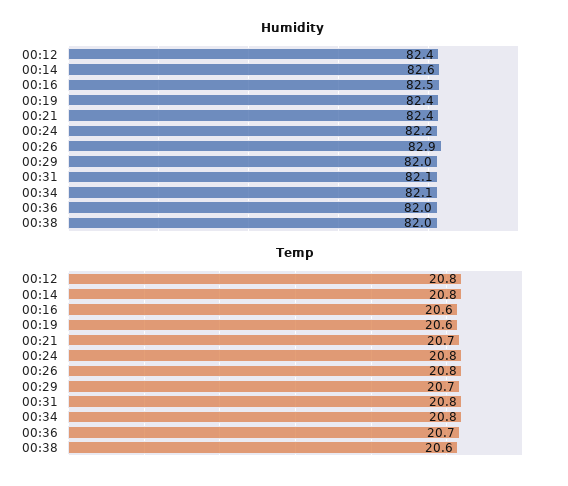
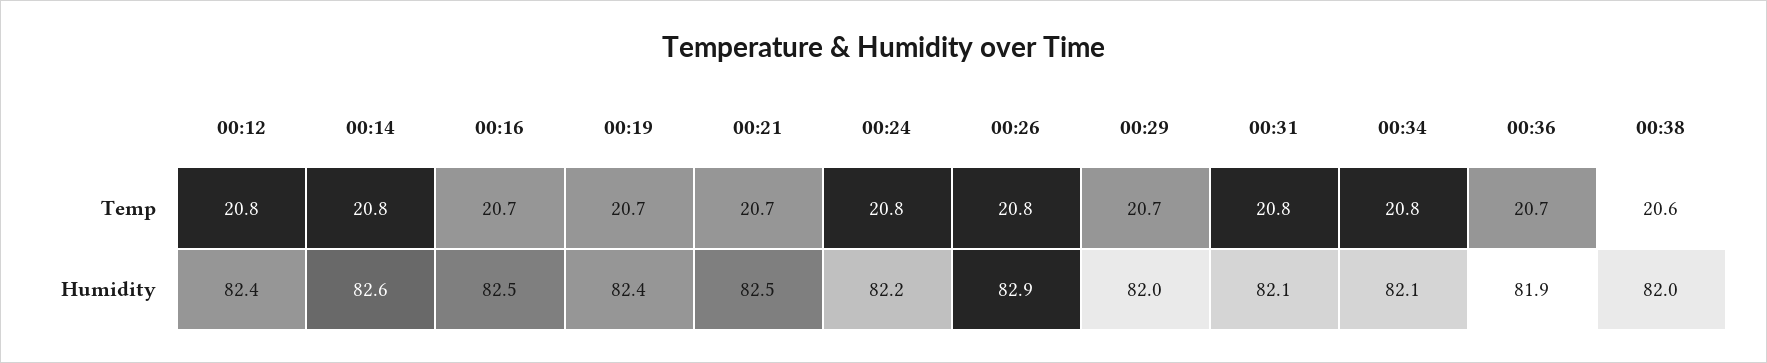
Humidity, 00:21: 82.4 -> 82.5
Humidity, 00:36: 82 -> 81.9
Temp, 00:16: 20.6 -> 20.7
Temp, 00:19: 20.6 -> 20.7

